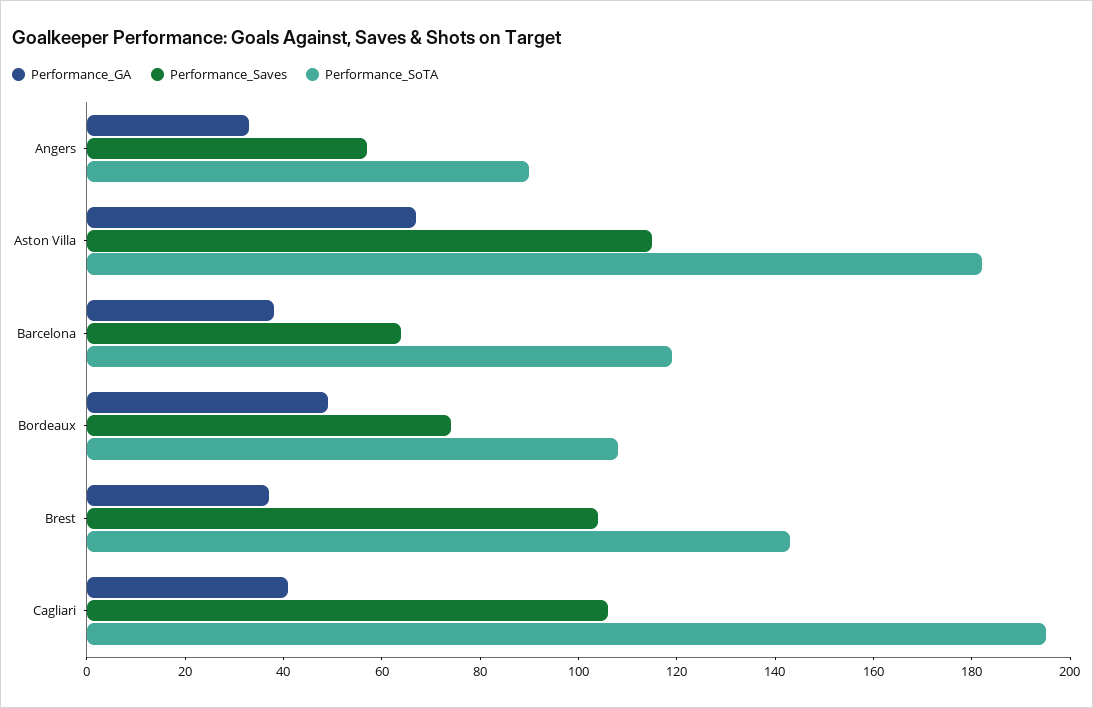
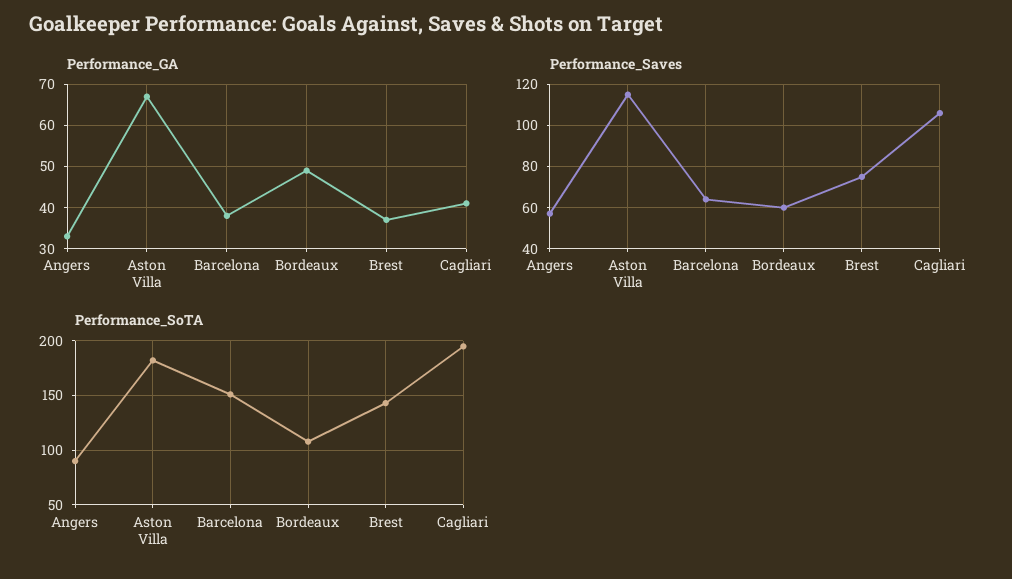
Performance_SoTA, Barcelona: 120 -> 150
Performance_Saves, Bordeaux: 75 -> 60
Performance_Saves, Brest: 105 -> 75

